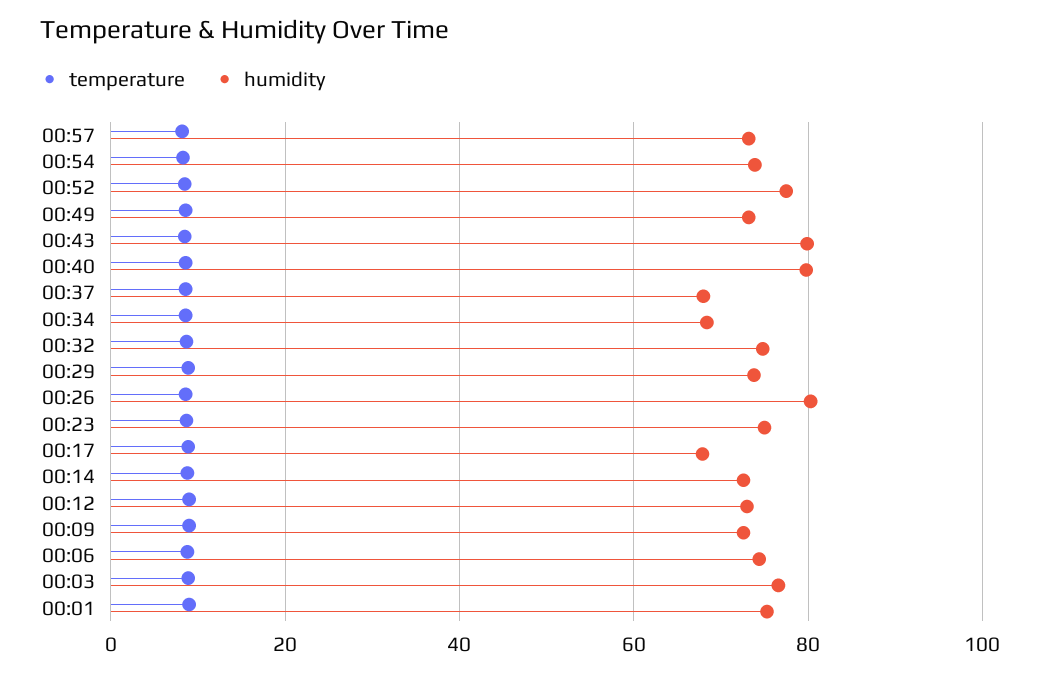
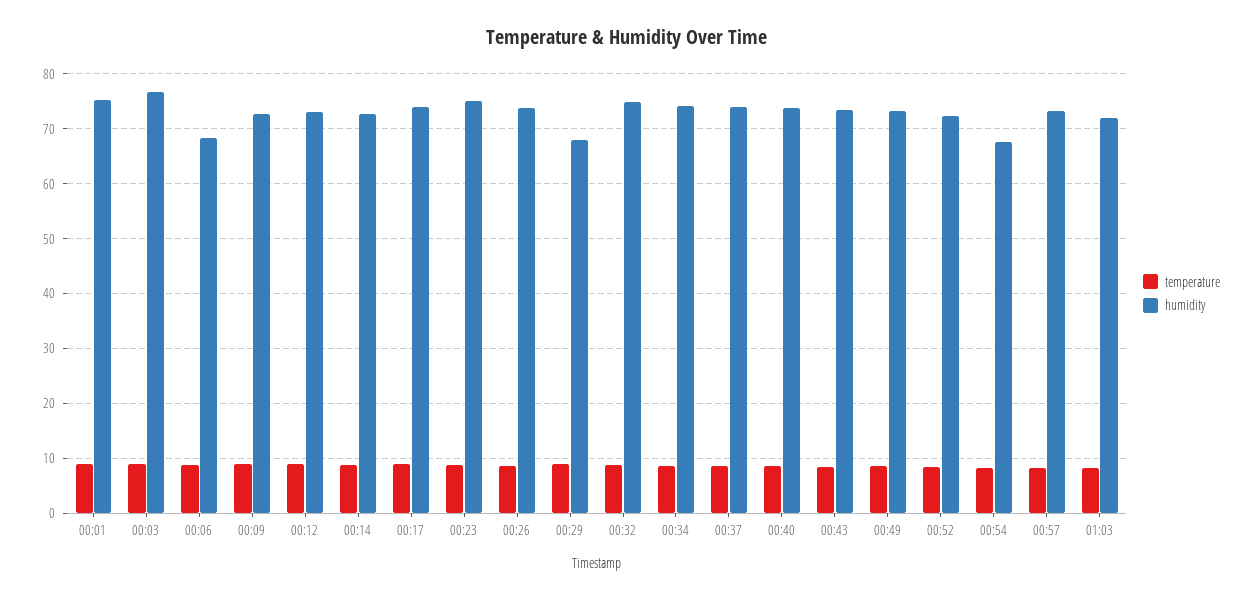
humidity, 00:54: 74 -> 68
humidity, 00:52: 78 -> 72
humidity, 00:43: 80 -> 74
humidity, 00:40: 80 -> 74
humidity, 00:37: 68 -> 74
humidity, 00:34: 68 -> 74
humidity, 00:29: 74 -> 68
humidity, 00:26: 80 -> 74
humidity, 00:17: 68 -> 74
humidity, 00:06: 74 -> 68
temperature, 01:03: none -> 8
humidity, 01:03: none -> 72

